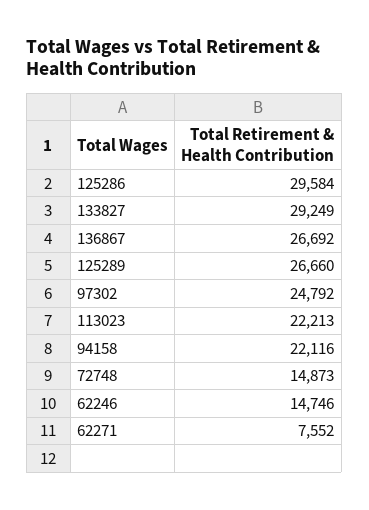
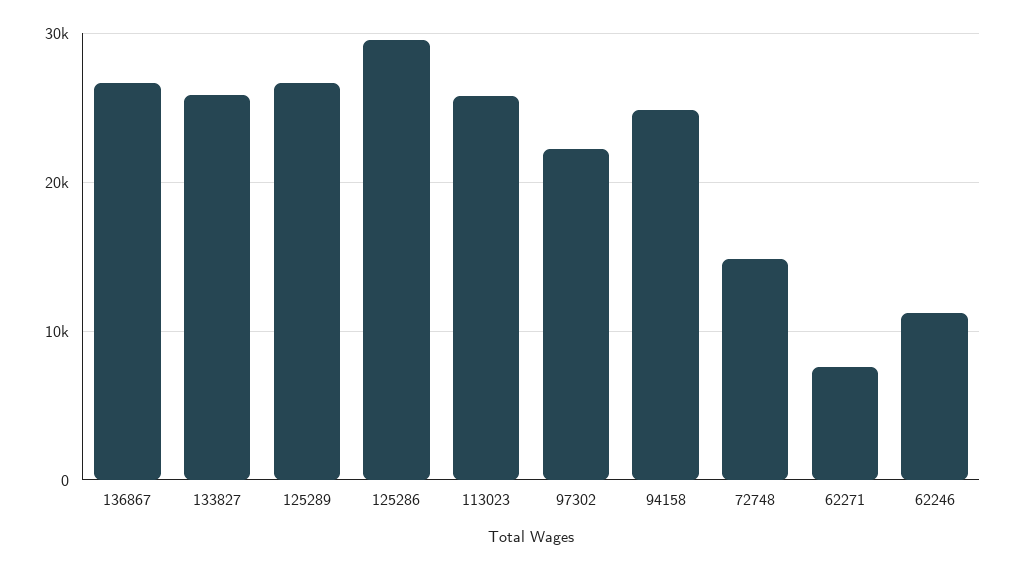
133827: 29249 -> 26000
97302: 24792 -> 22000
113023: 22213 -> 26000
94158: 22116 -> 25000
62246: 14746 -> 11000

